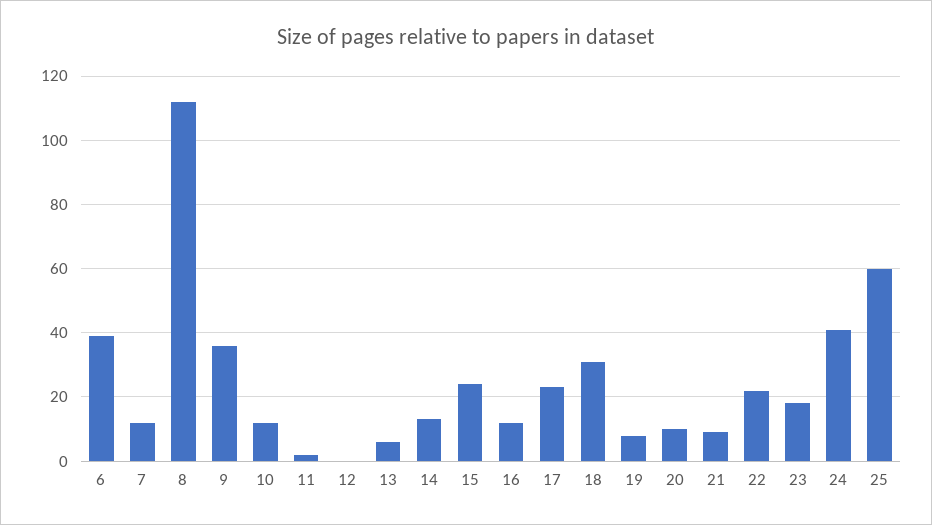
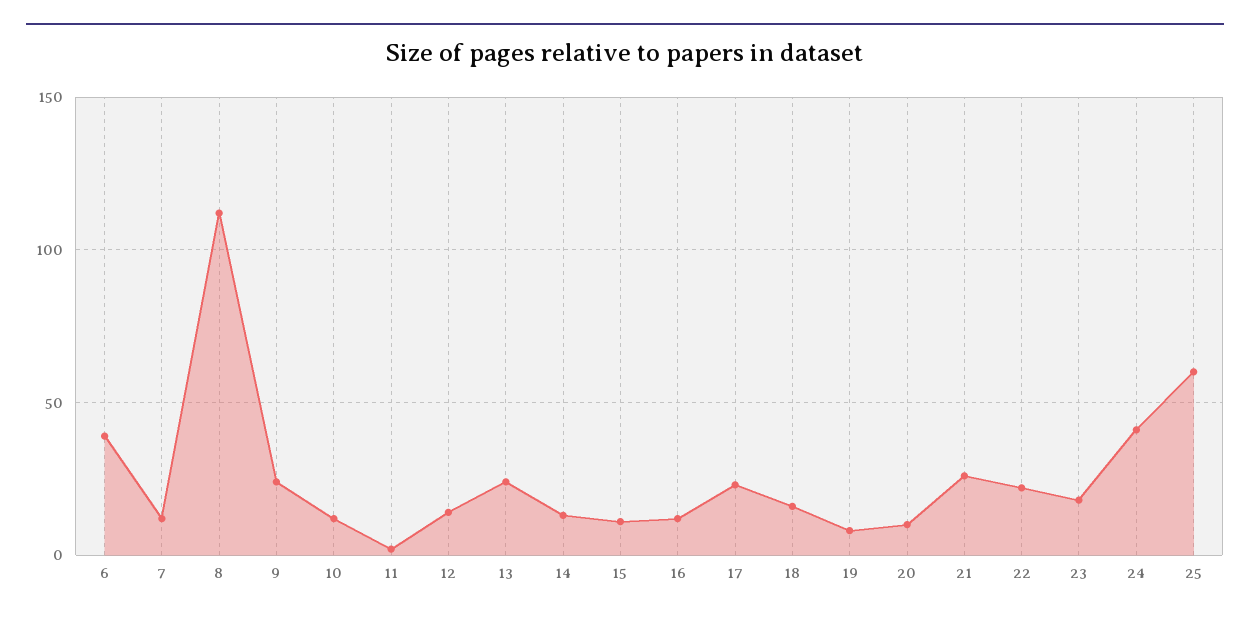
9: 35 -> 25
12: 0 -> 15
13: 5 -> 25
15: 25 -> 10
18: 30 -> 15
21: 10 -> 25

